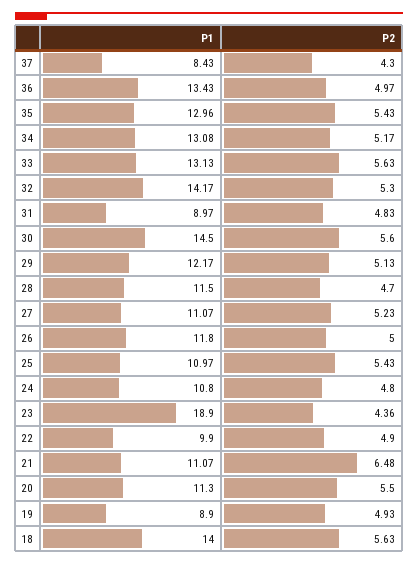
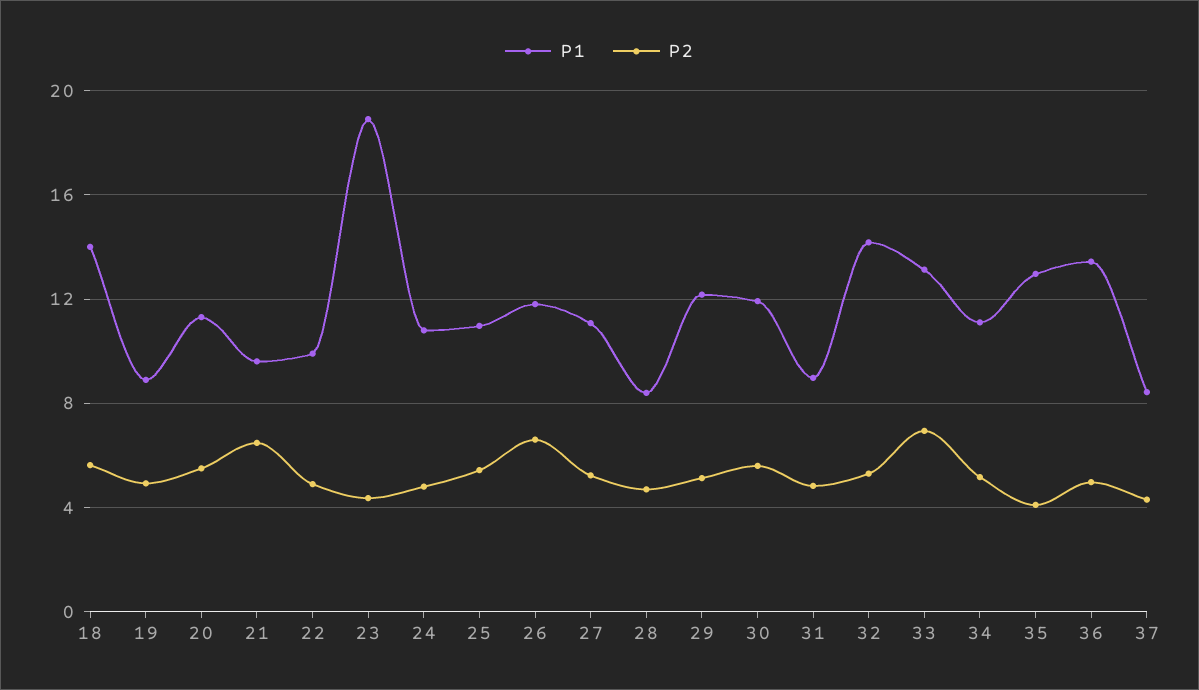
P2, 35: 5.43 -> 4
P1, 34: 13.08 -> 11
P2, 33: 5.63 -> 7
P1, 30: 14.5 -> 12
P1, 28: 11.5 -> 8.5
P2, 26: 5 -> 6.5
P1, 21: 11.07 -> 9.5

